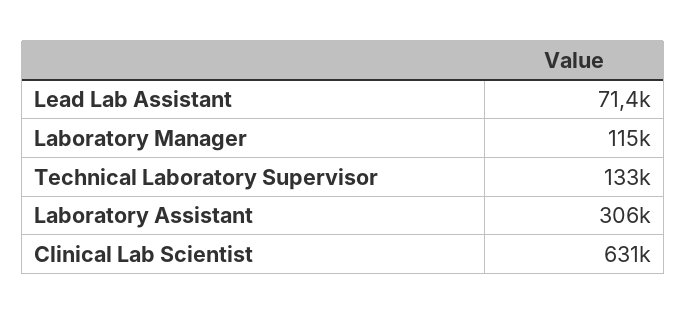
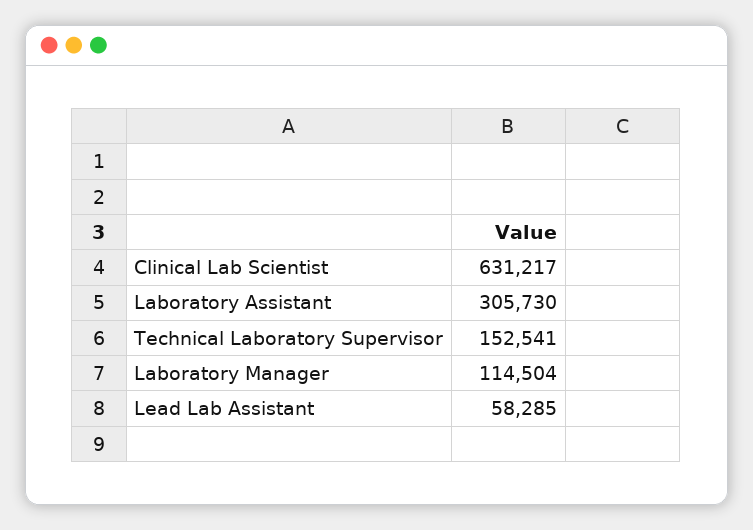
Lead Lab Assistant: 71400 -> 58285
Technical Laboratory Supervisor: 133000 -> 152541

